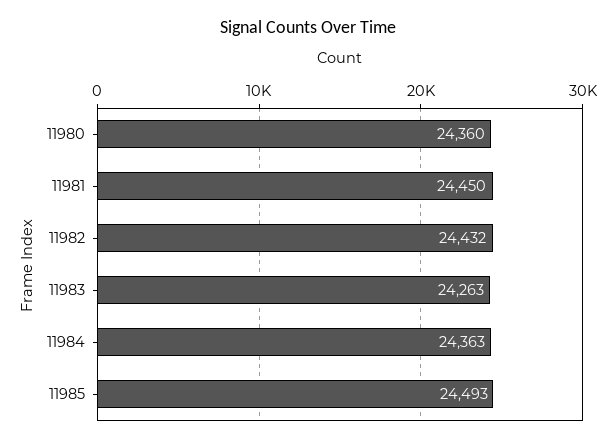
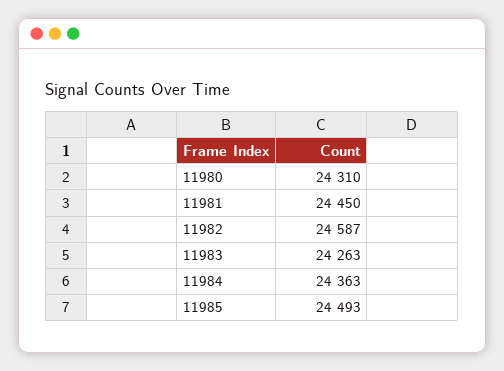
11980: 24360 -> 24310
11982: 24432 -> 24587

